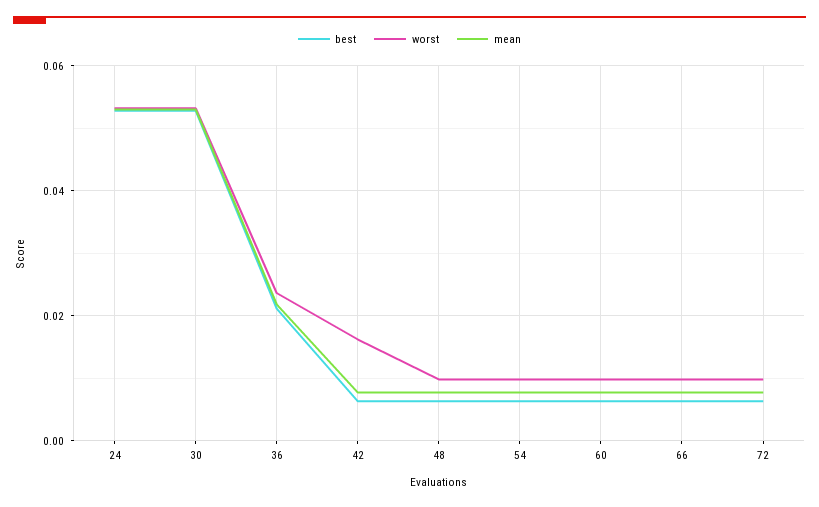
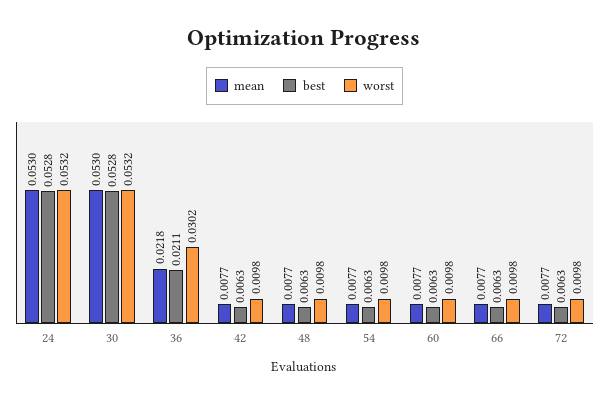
worst, 36: 0.024 -> 0.0302
worst, 42: 0.016 -> 0.0098

